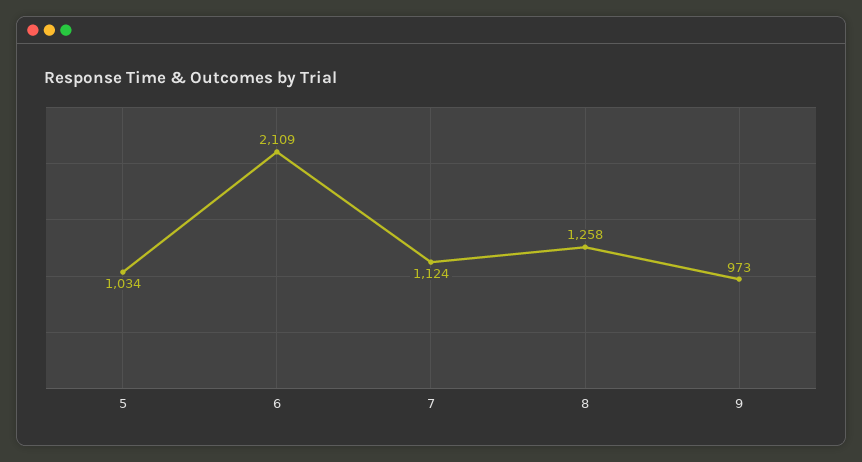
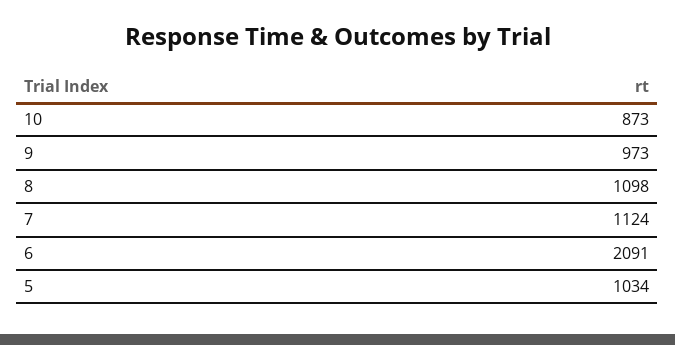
6: 2109 -> 2091
8: 1258 -> 1098
10: none -> 873

